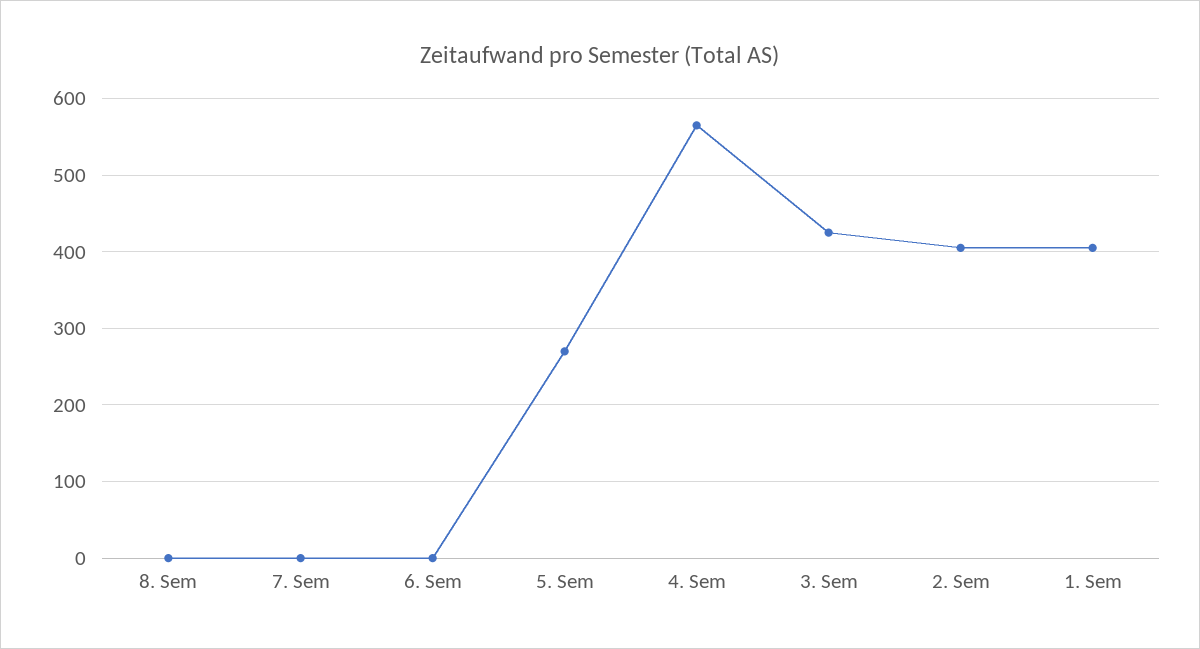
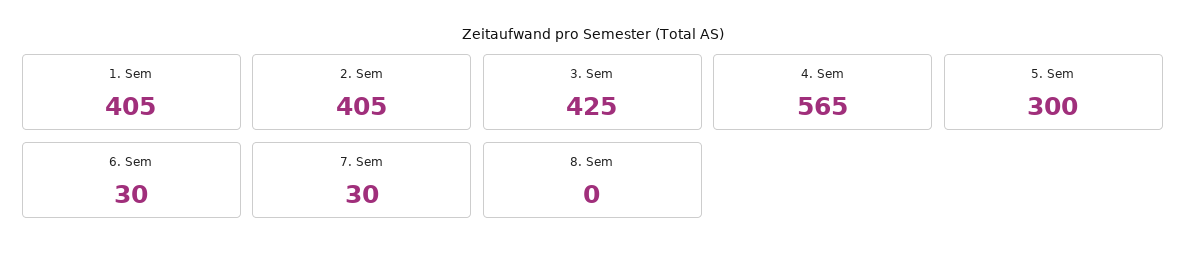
7. Sem: 0 -> 30
6. Sem: 0 -> 30
5. Sem: 270 -> 300

